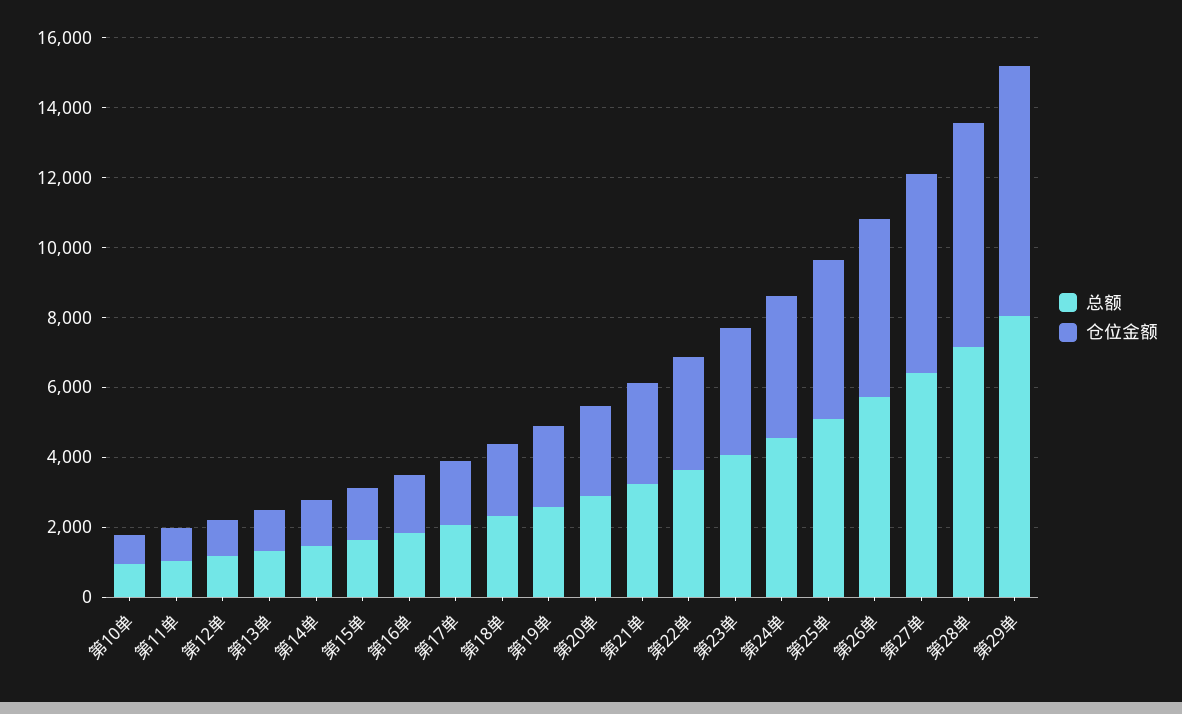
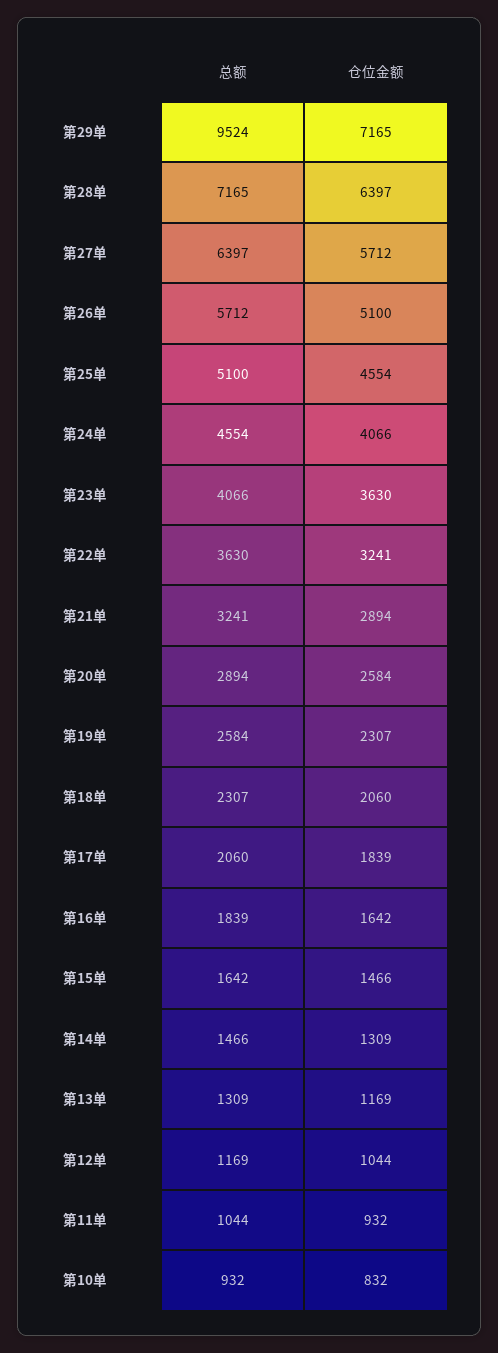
总额, 第29单: 8000 -> 9524

